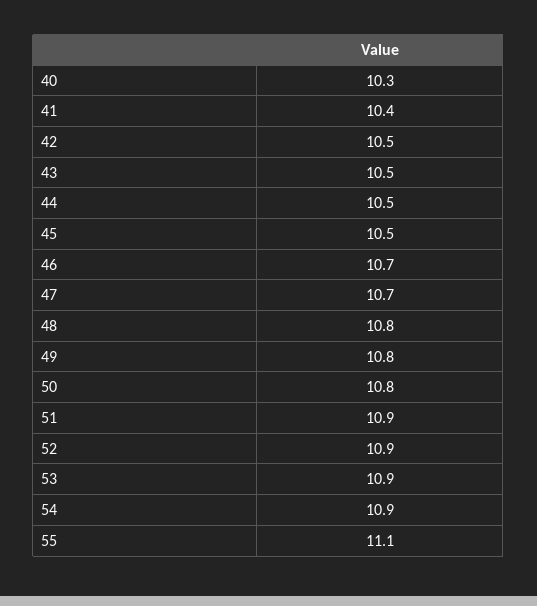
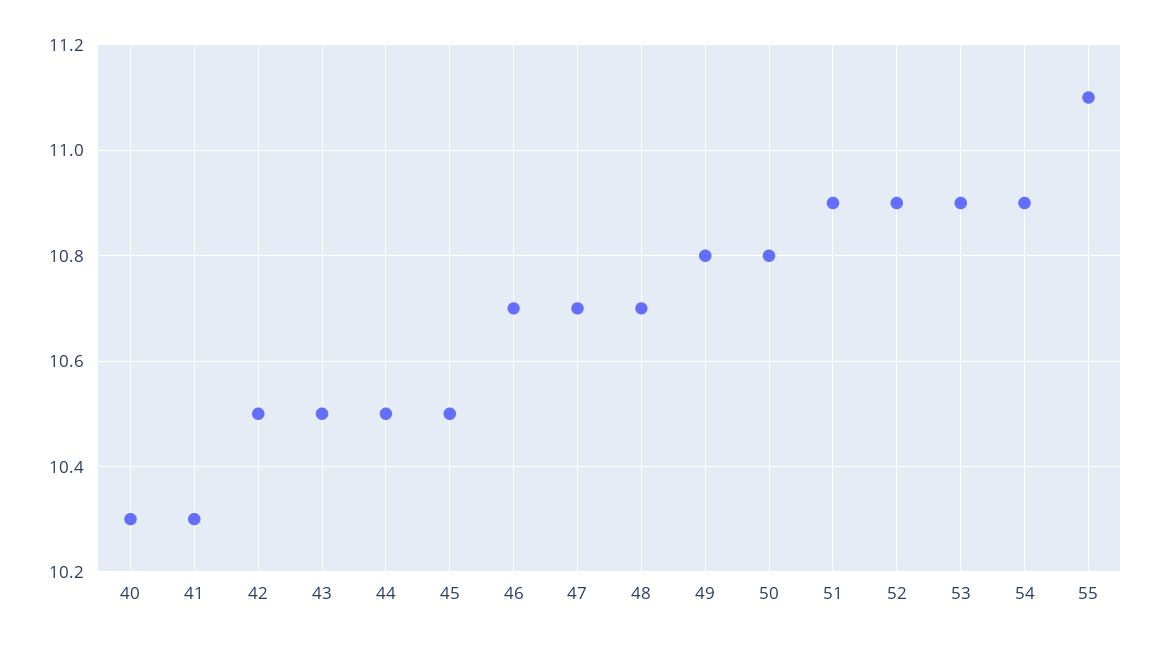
41: 10.4 -> 10.3
48: 10.8 -> 10.7

